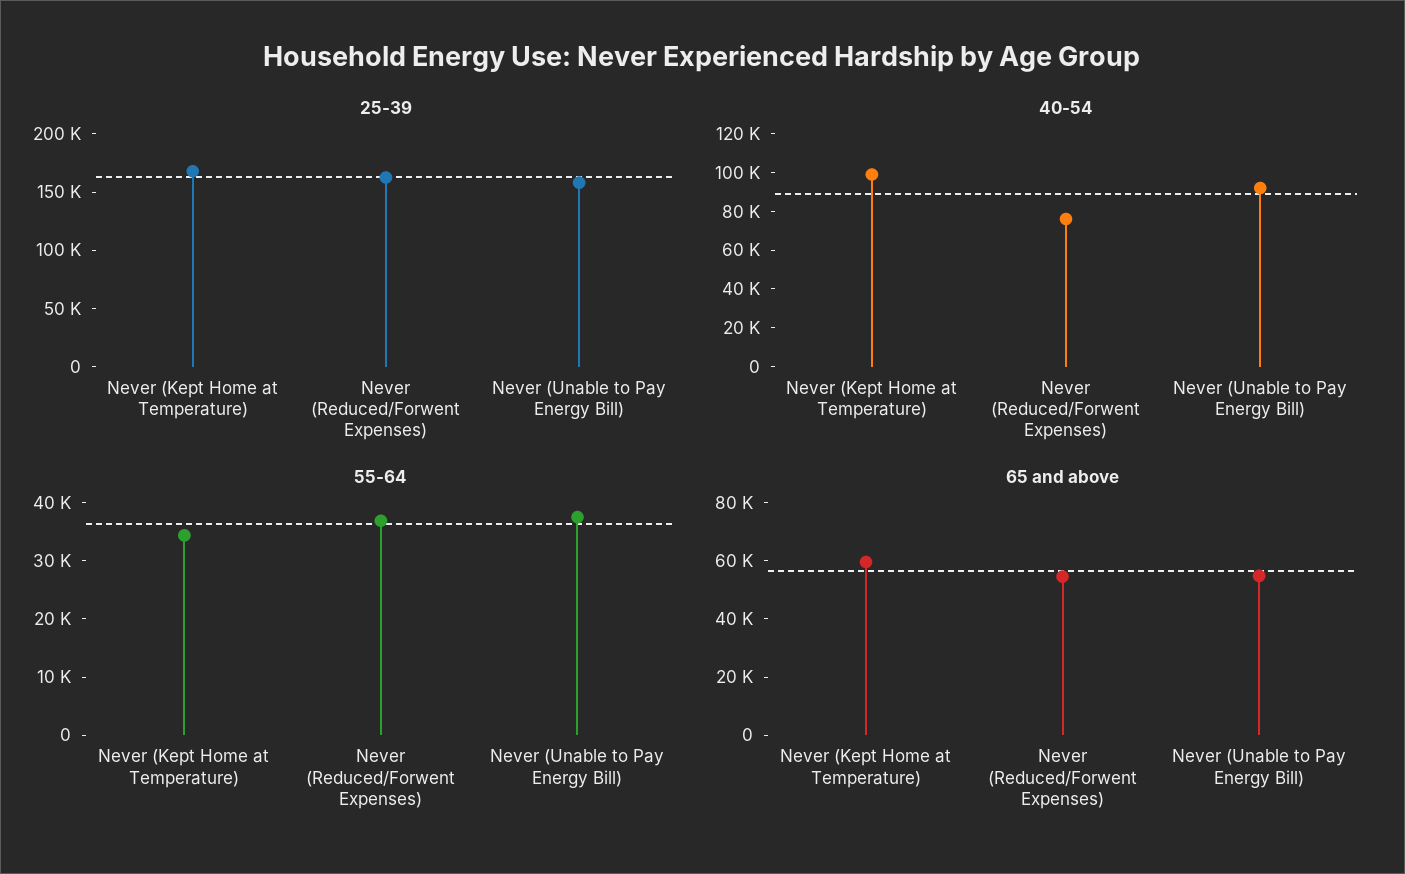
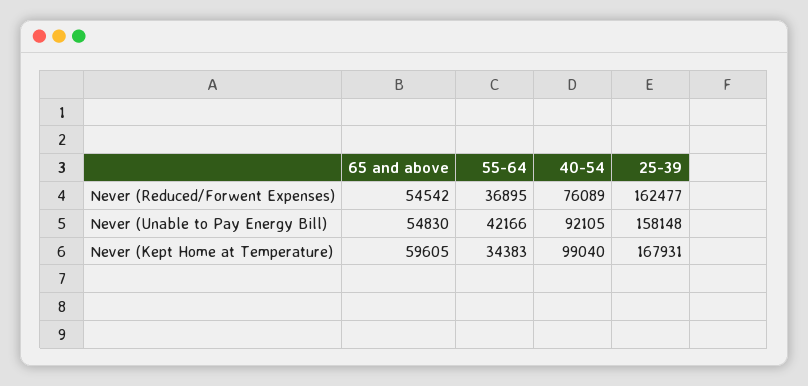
55-64, Never (Unable to Pay Energy Bill): 38000 -> 42166

